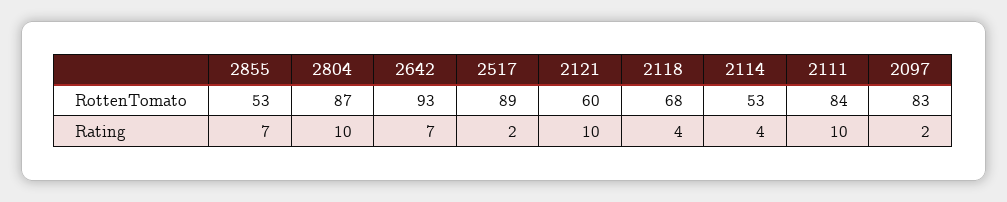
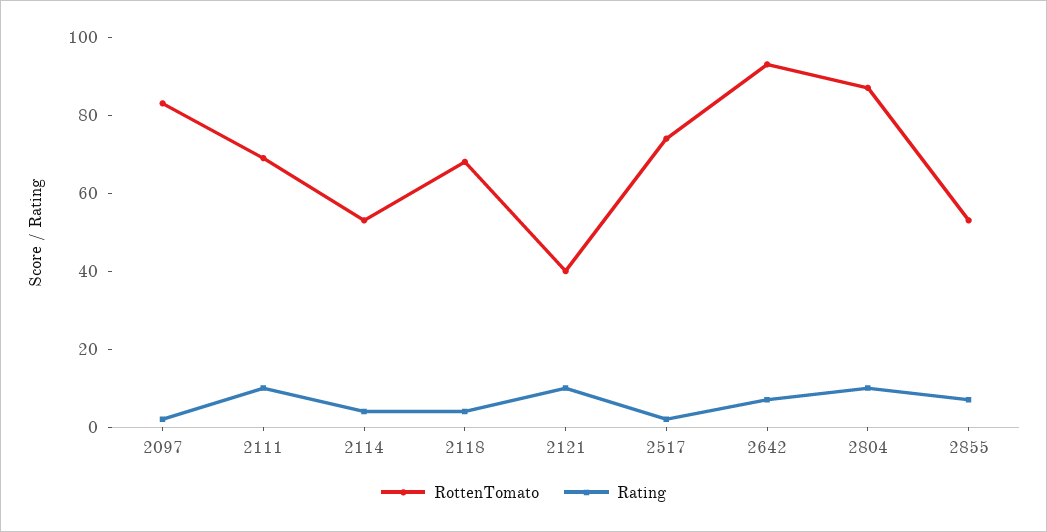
RottenTomato, 2517: 89 -> 75
RottenTomato, 2121: 60 -> 40
RottenTomato, 2111: 84 -> 70

